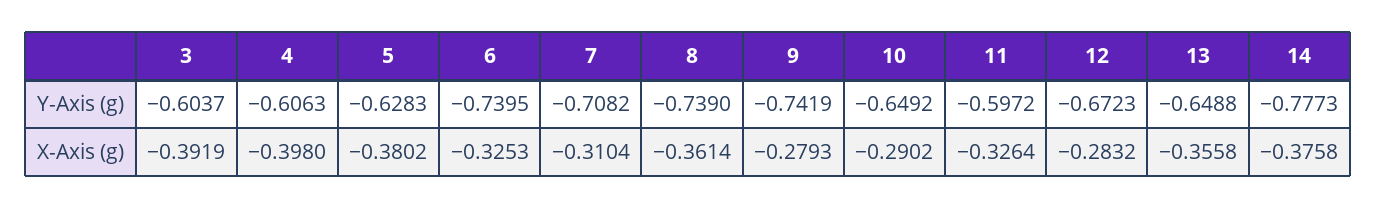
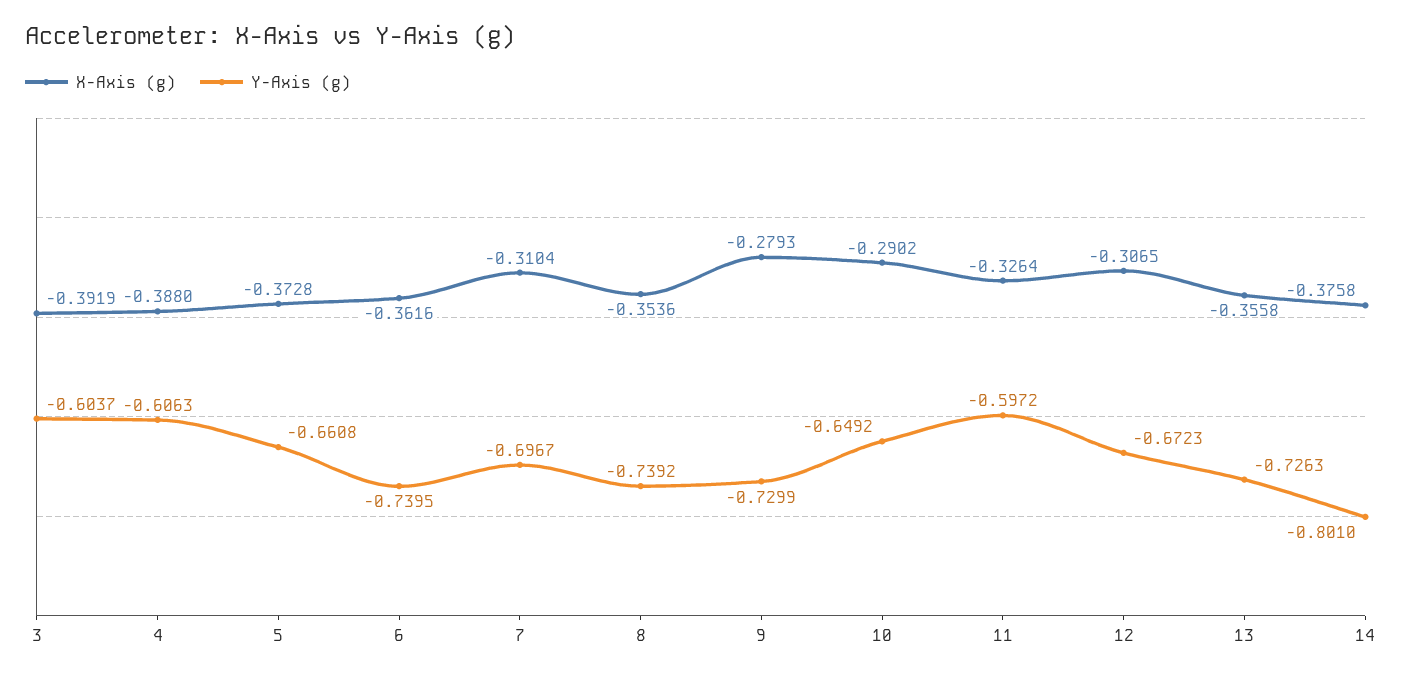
Y-Axis (g), 5: -0.6283 -> -0.6608
Y-Axis (g), 7: -0.7082 -> -0.6967
Y-Axis (g), 8: -0.739 -> -0.7392
Y-Axis (g), 9: -0.7419 -> -0.7299
Y-Axis (g), 13: -0.6488 -> -0.7263
Y-Axis (g), 14: -0.7773 -> -0.801
X-Axis (g), 4: -0.398 -> -0.388
X-Axis (g), 5: -0.3802 -> -0.3728
X-Axis (g), 6: -0.3253 -> -0.3616
X-Axis (g), 8: -0.3614 -> -0.3536
X-Axis (g), 12: -0.2832 -> -0.3065

